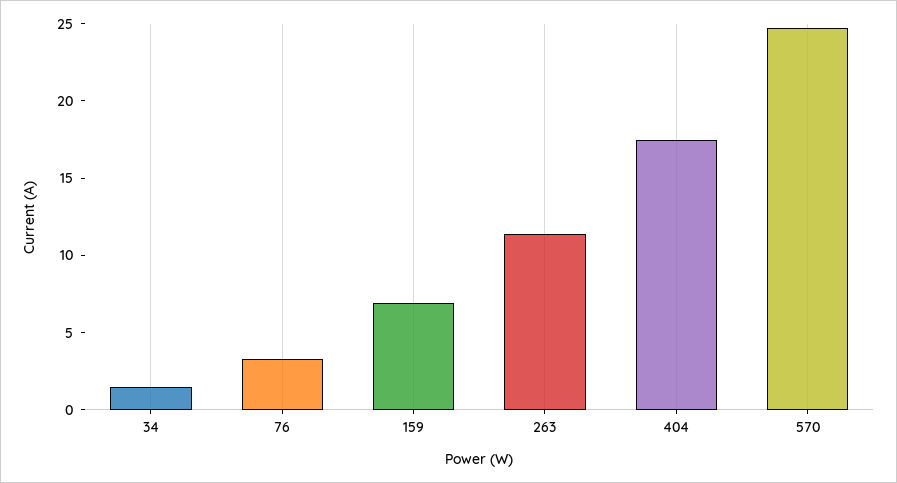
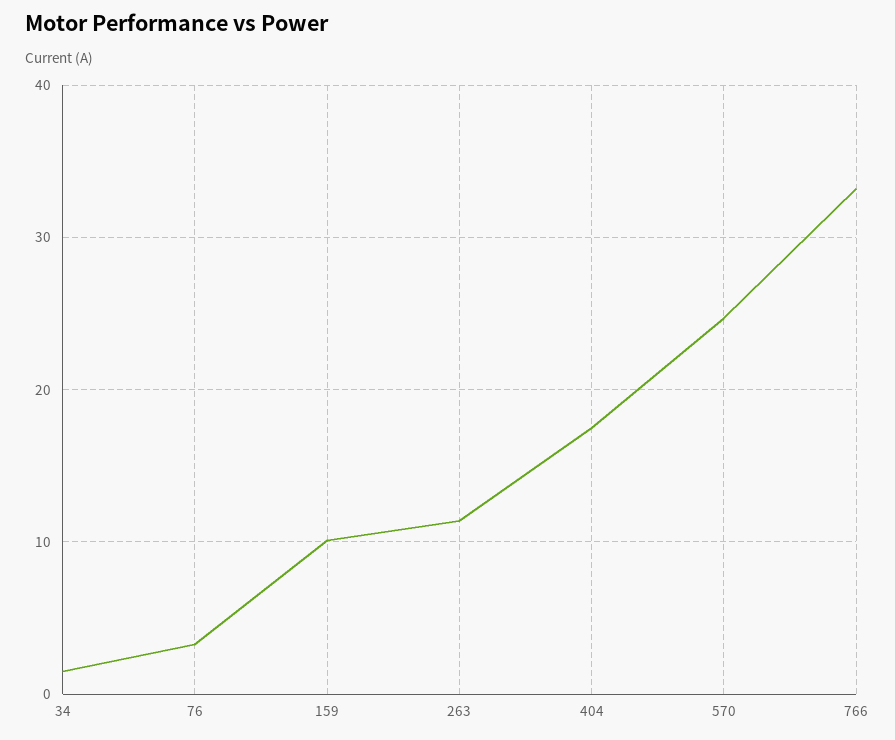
159: 7 -> 10
766: none -> 33

